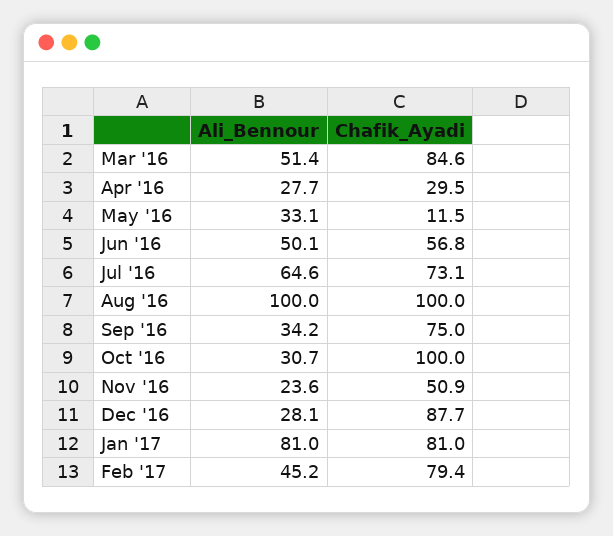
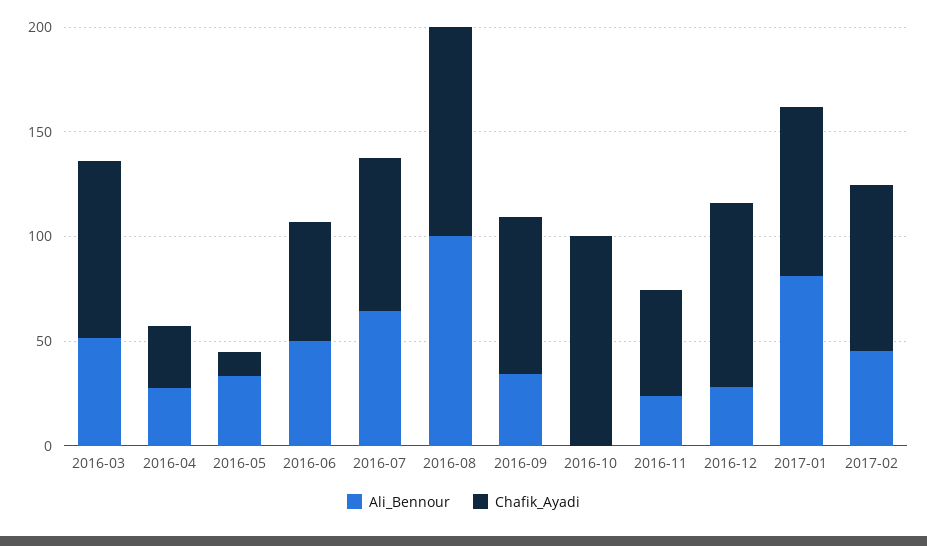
Ali_Bennour, Oct '16: 30.7 -> 0

